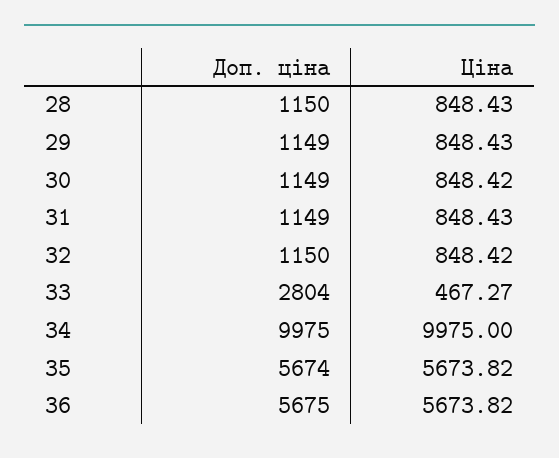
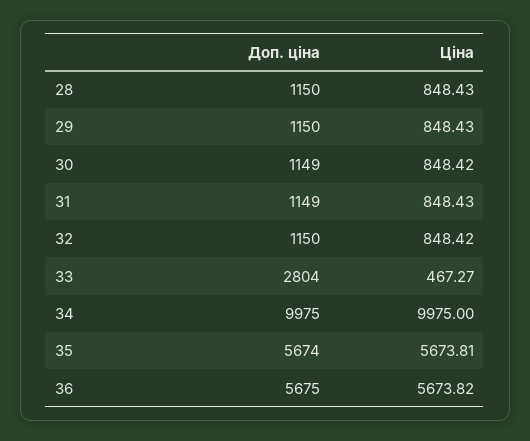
Доп. ціна, 29: 1149 -> 1150
Ціна, 35: 5673.82 -> 5673.81

